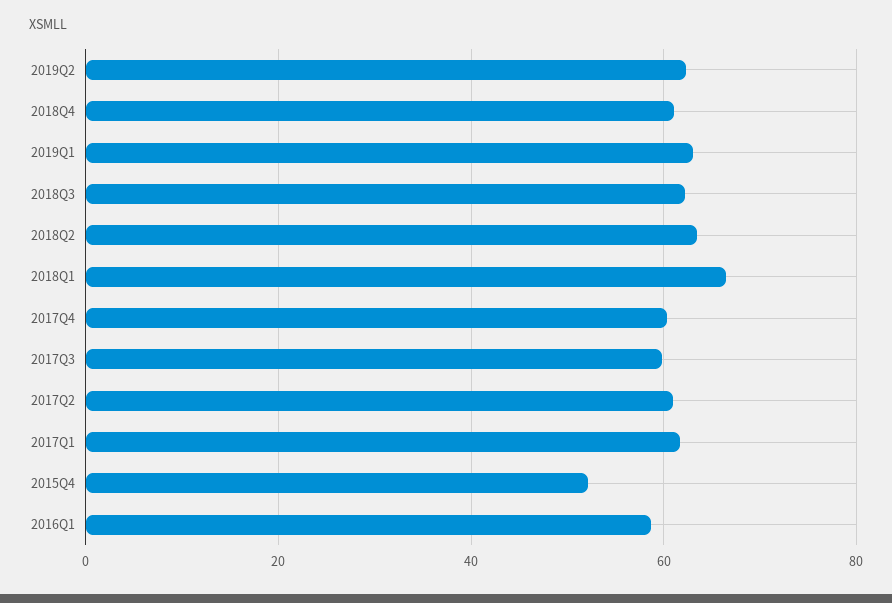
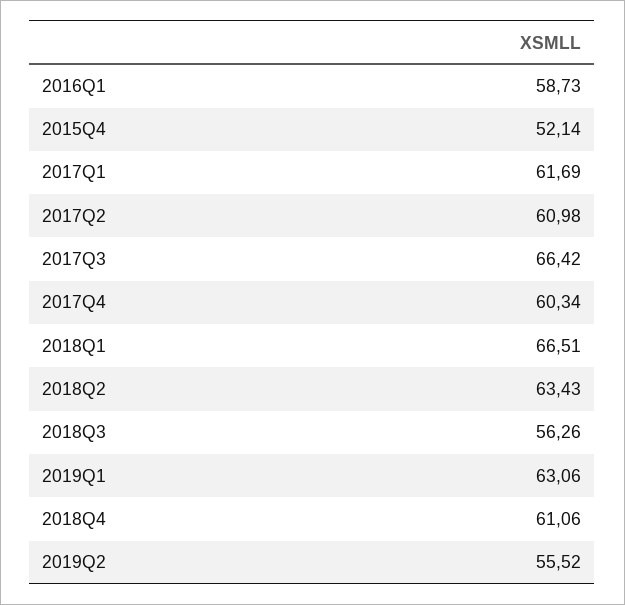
2019Q2: 62 -> 55.52
2018Q3: 62 -> 56.26
2017Q3: 60 -> 66.42

